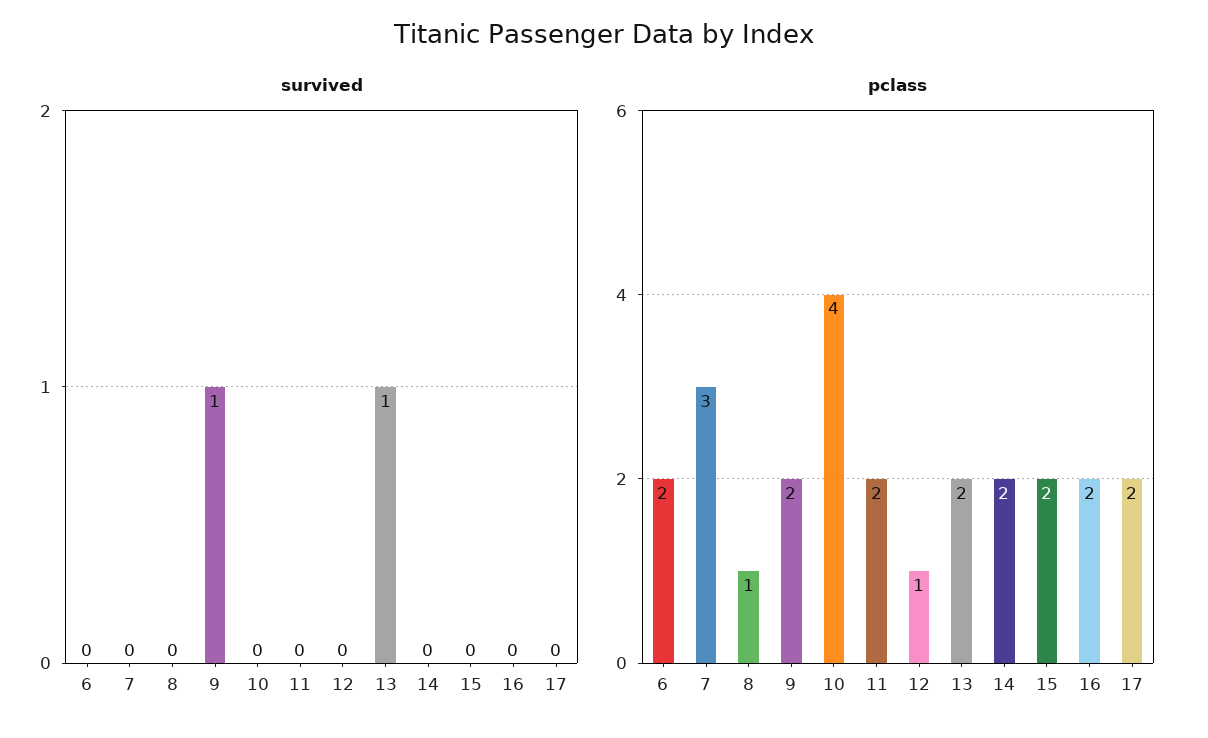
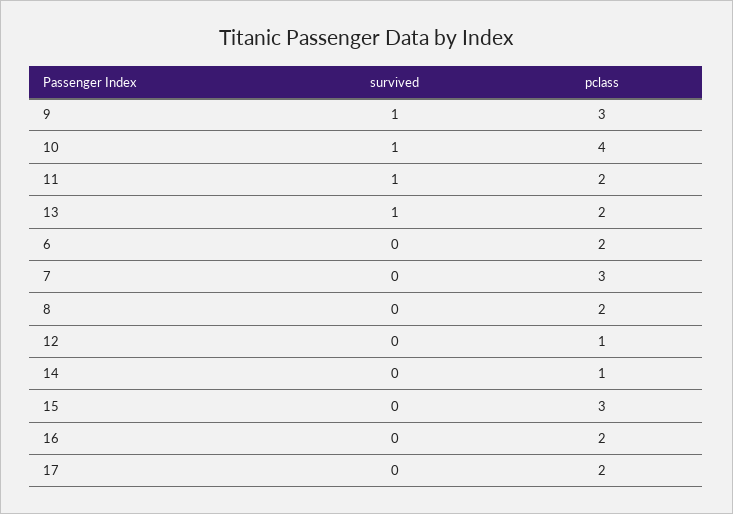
survived, 10: 0 -> 1
survived, 11: 0 -> 1
pclass, 8: 1 -> 2
pclass, 9: 2 -> 3
pclass, 14: 2 -> 1
pclass, 15: 2 -> 3

